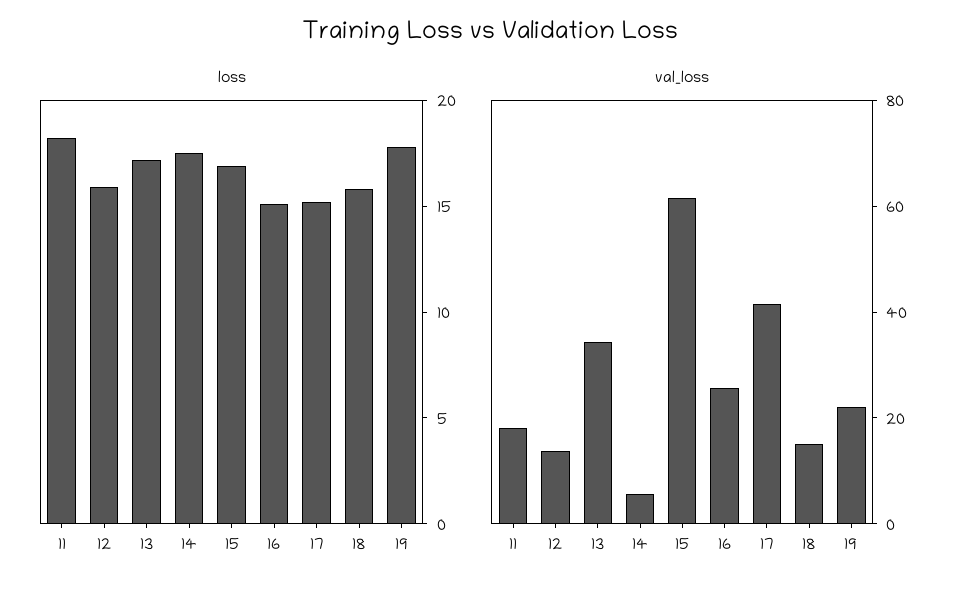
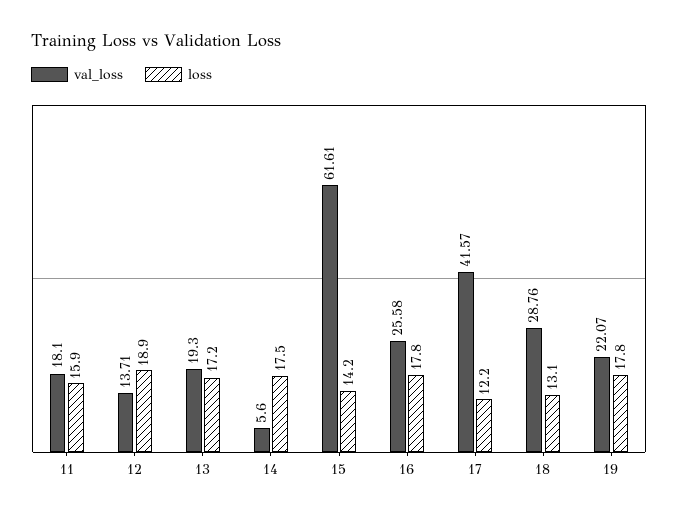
loss, 11: 18 -> 15.9
loss, 12: 16 -> 18.9
loss, 15: 17 -> 14.2
loss, 16: 15 -> 17.8
loss, 17: 15 -> 12.2
loss, 18: 16 -> 13.1
val_loss, 13: 35 -> 19.3
val_loss, 18: 15 -> 28.76

